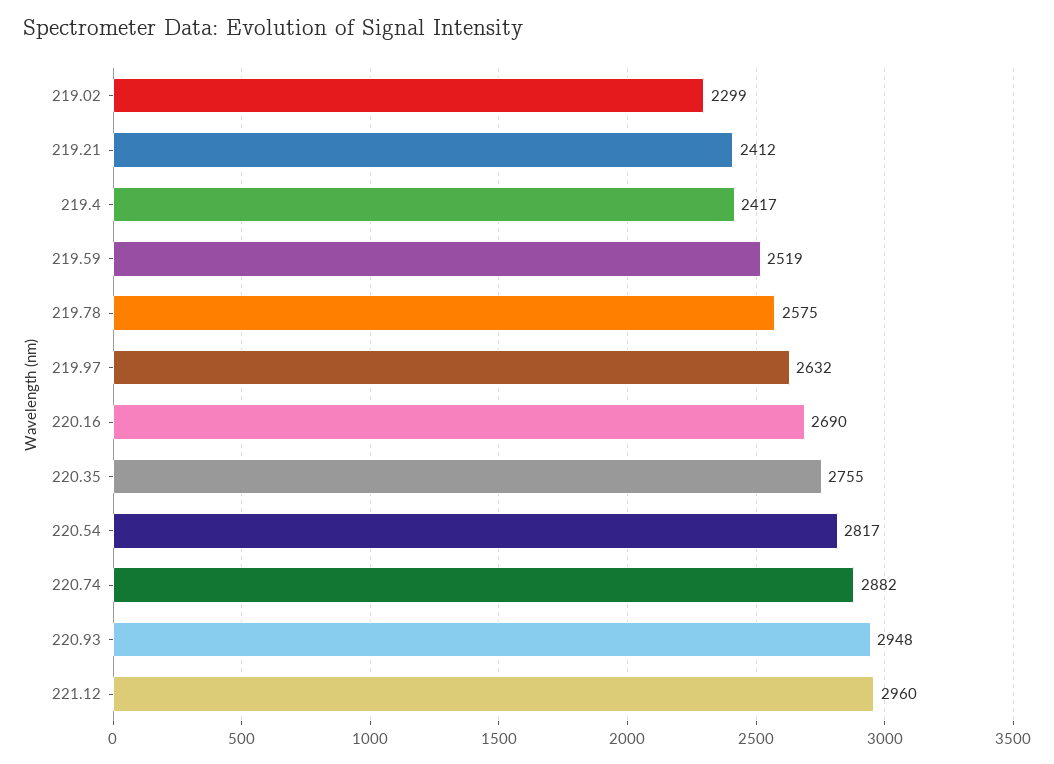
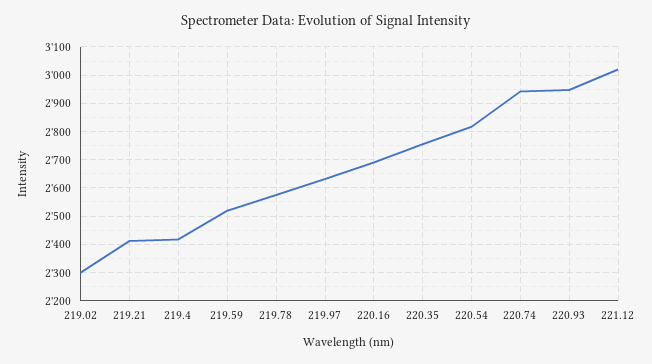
220.74: 2882 -> 2950
221.12: 2960 -> 3025

